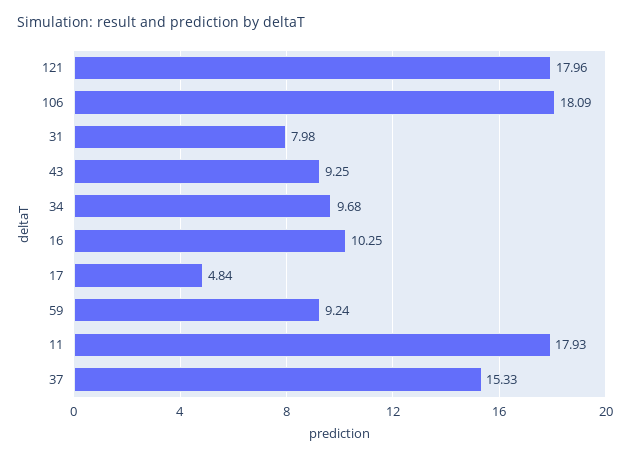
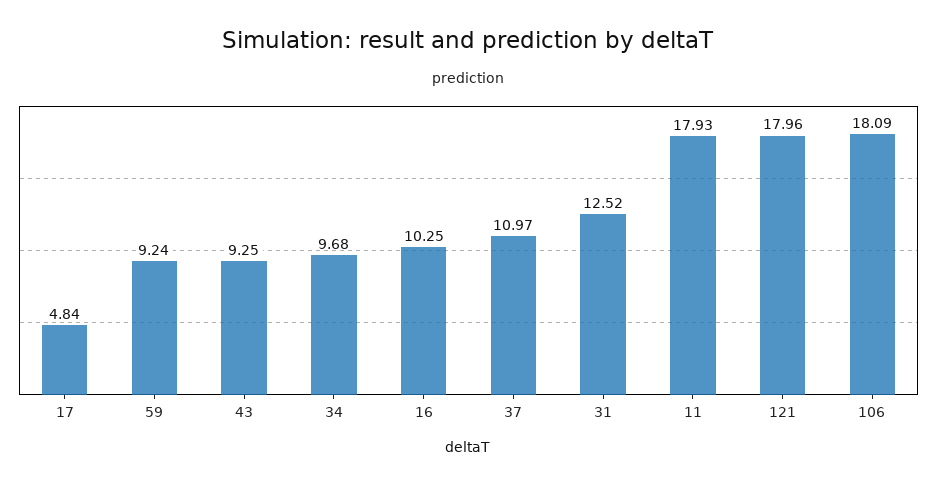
31: 7.98 -> 12.52
37: 15.33 -> 10.97

